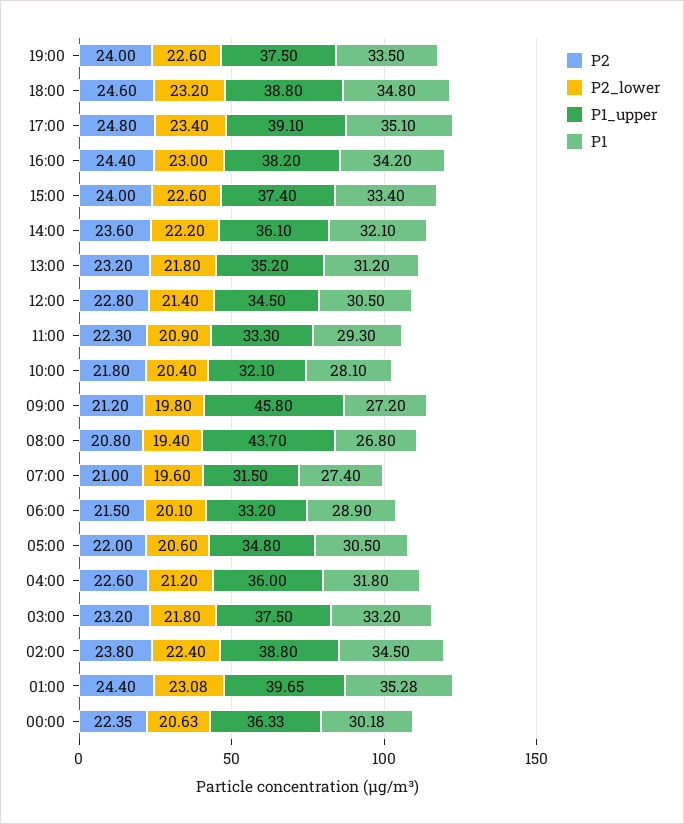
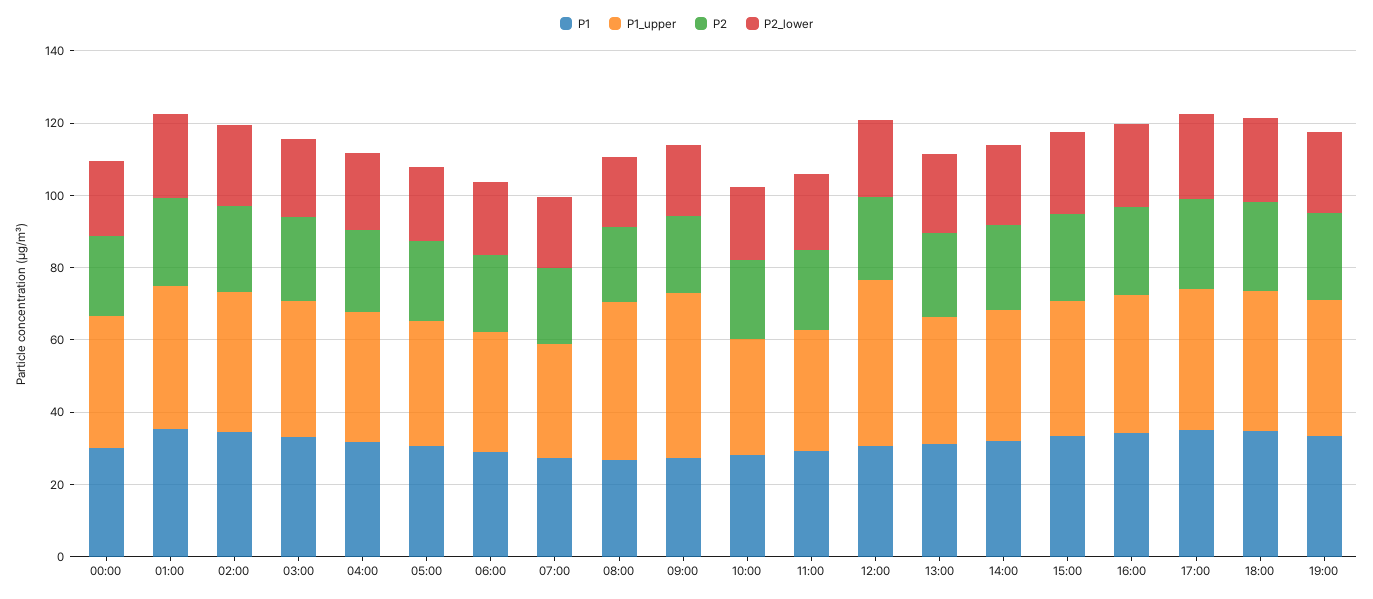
P1_upper, 12:00: 34.5 -> 45

